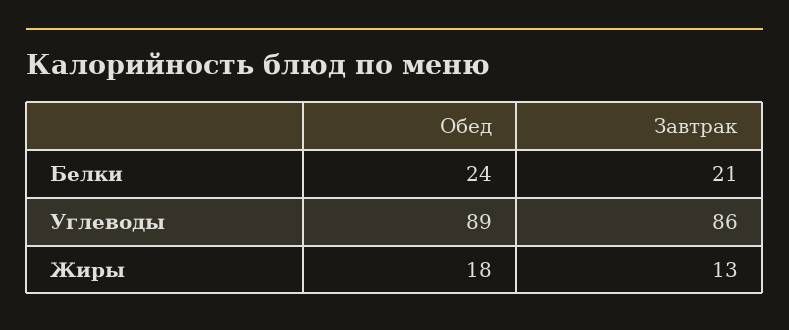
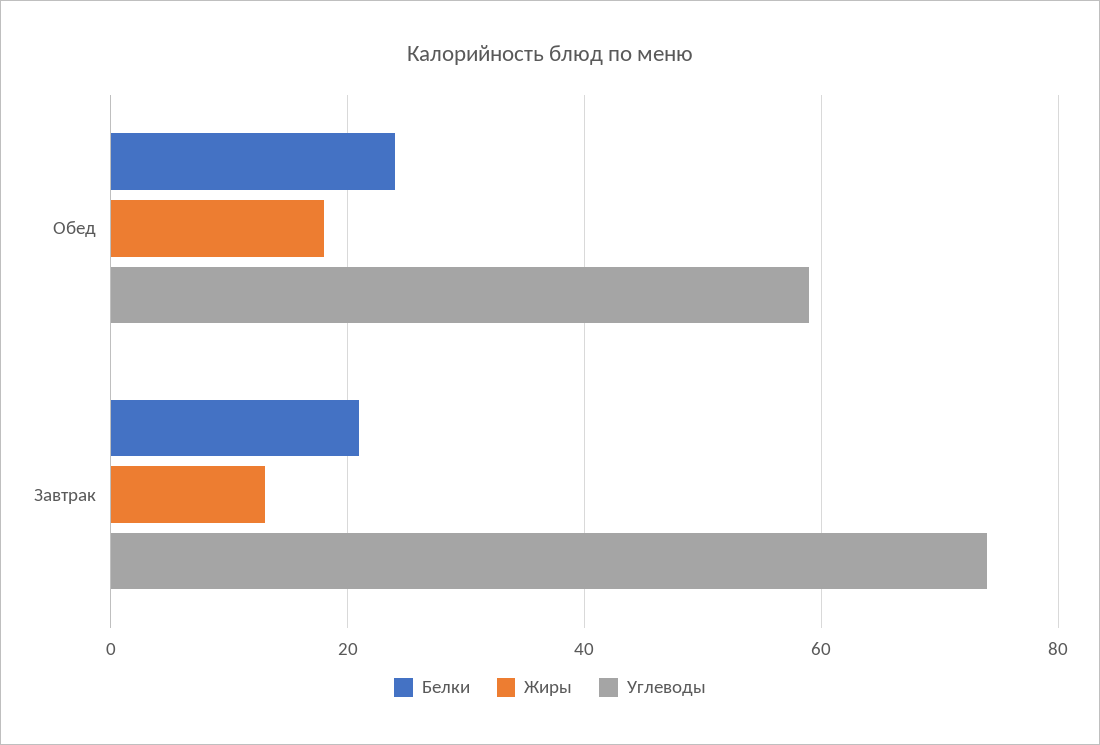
Углеводы, Обед: 89 -> 60
Углеводы, Завтрак: 86 -> 75

